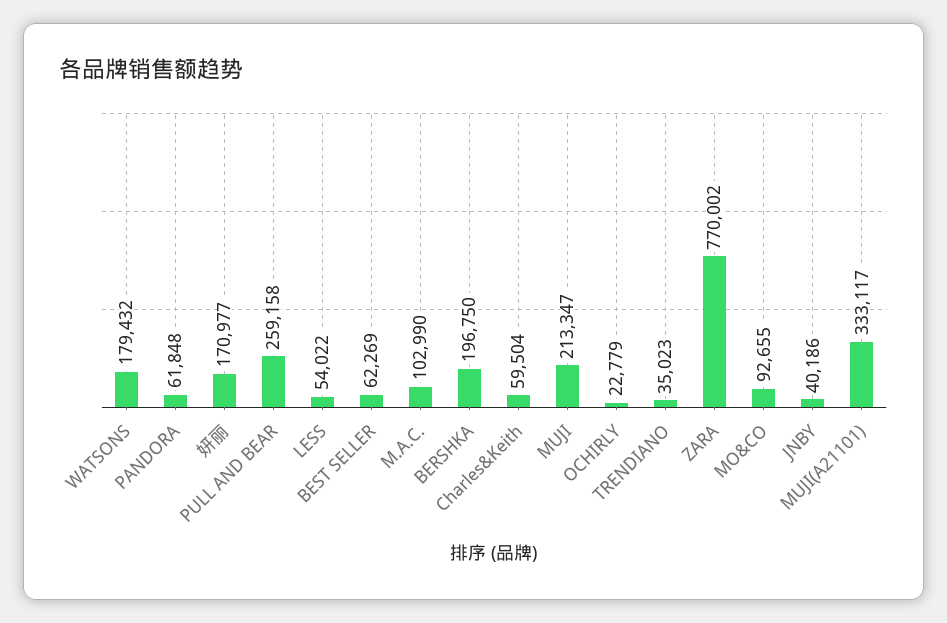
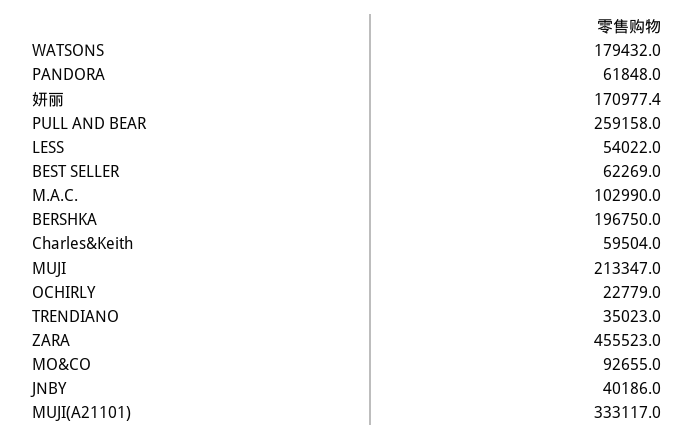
ZARA: 770002 -> 455523

